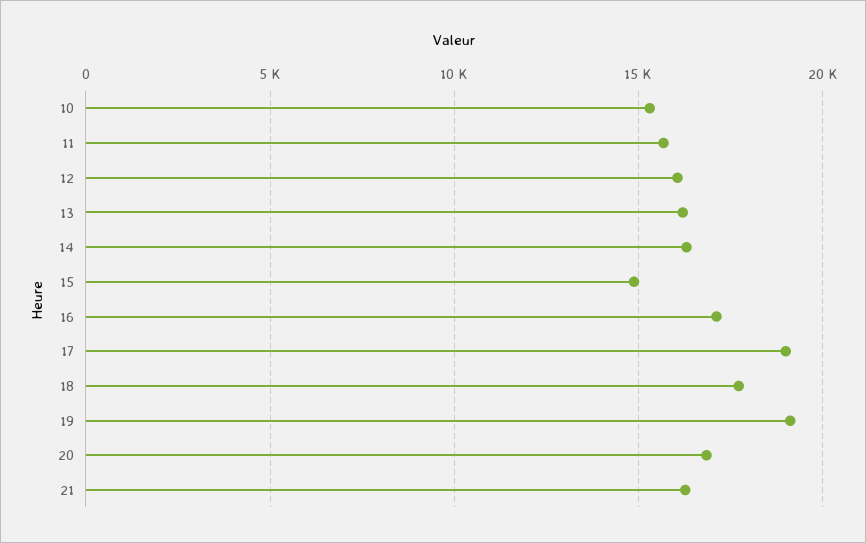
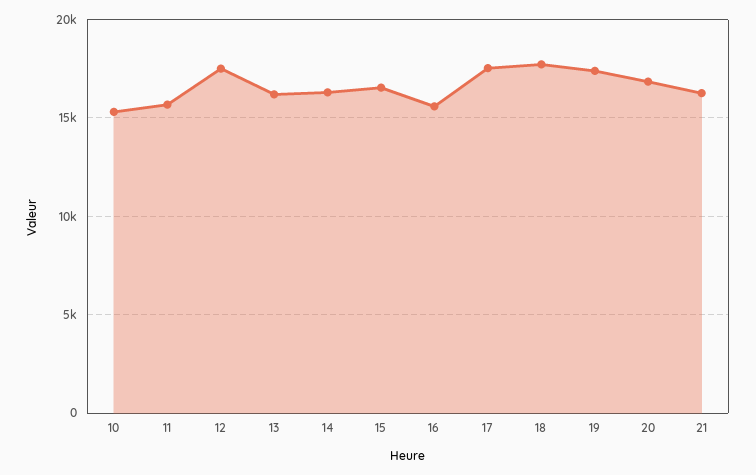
12: 16000 -> 17500
15: 15000 -> 16500
16: 17000 -> 15500
17: 19000 -> 17500
19: 19000 -> 17500

